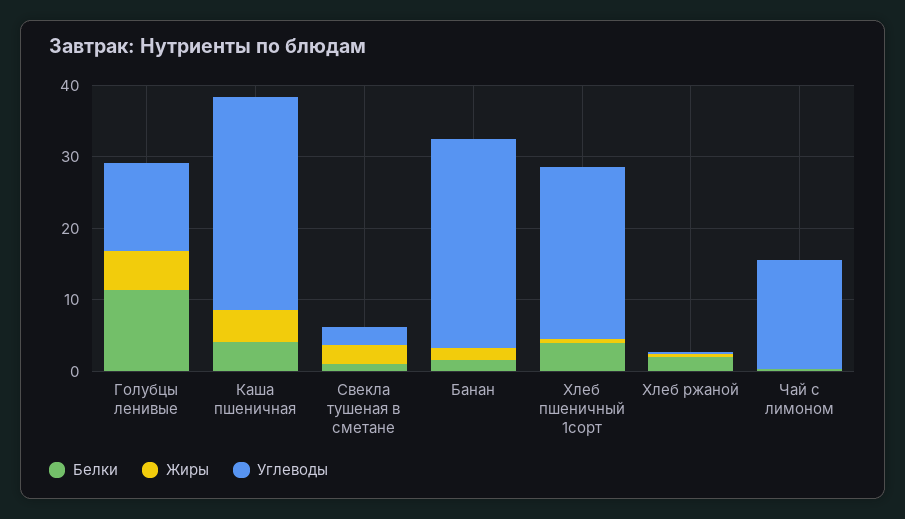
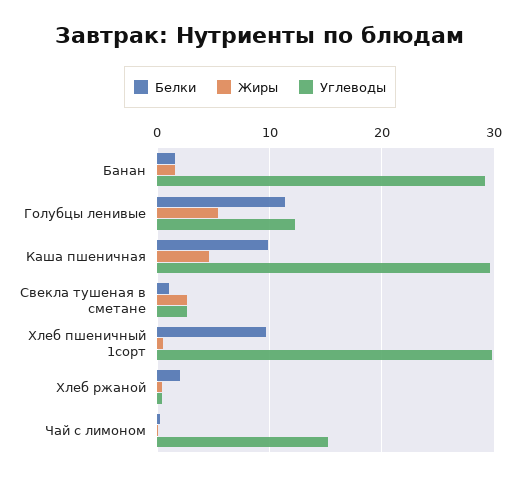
Белки, Каша пшеничная: 4 -> 10
Белки, Хлеб пшеничный 1сорт: 4 -> 10
Углеводы, Хлеб пшеничный 1сорт: 24 -> 30

